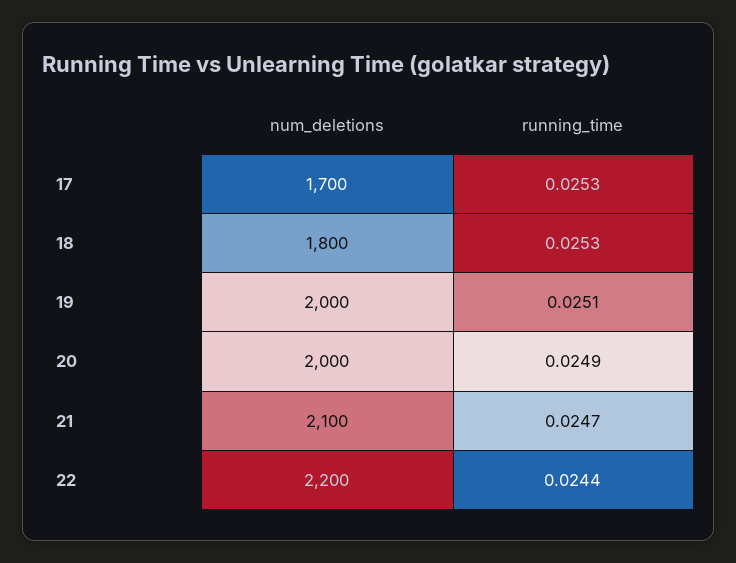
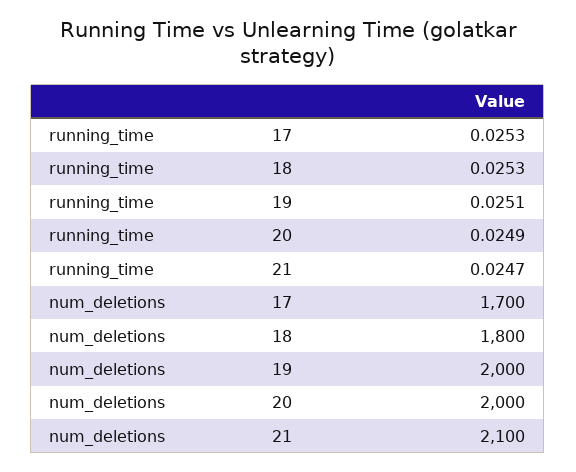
num_deletions, 22: 2200 -> none
running_time, 22: 0.0244 -> none

